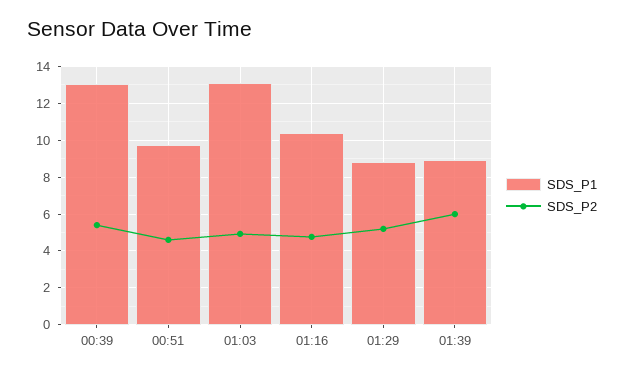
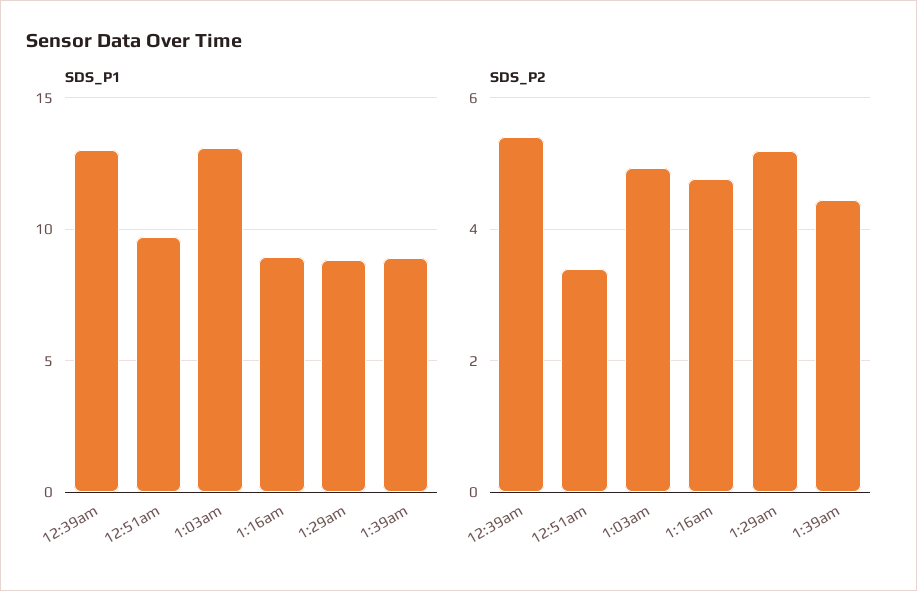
SDS_P2, 00:51: 4.5 -> 3.4
SDS_P1, 01:16: 10.5 -> 9
SDS_P2, 01:39: 6 -> 4.4

